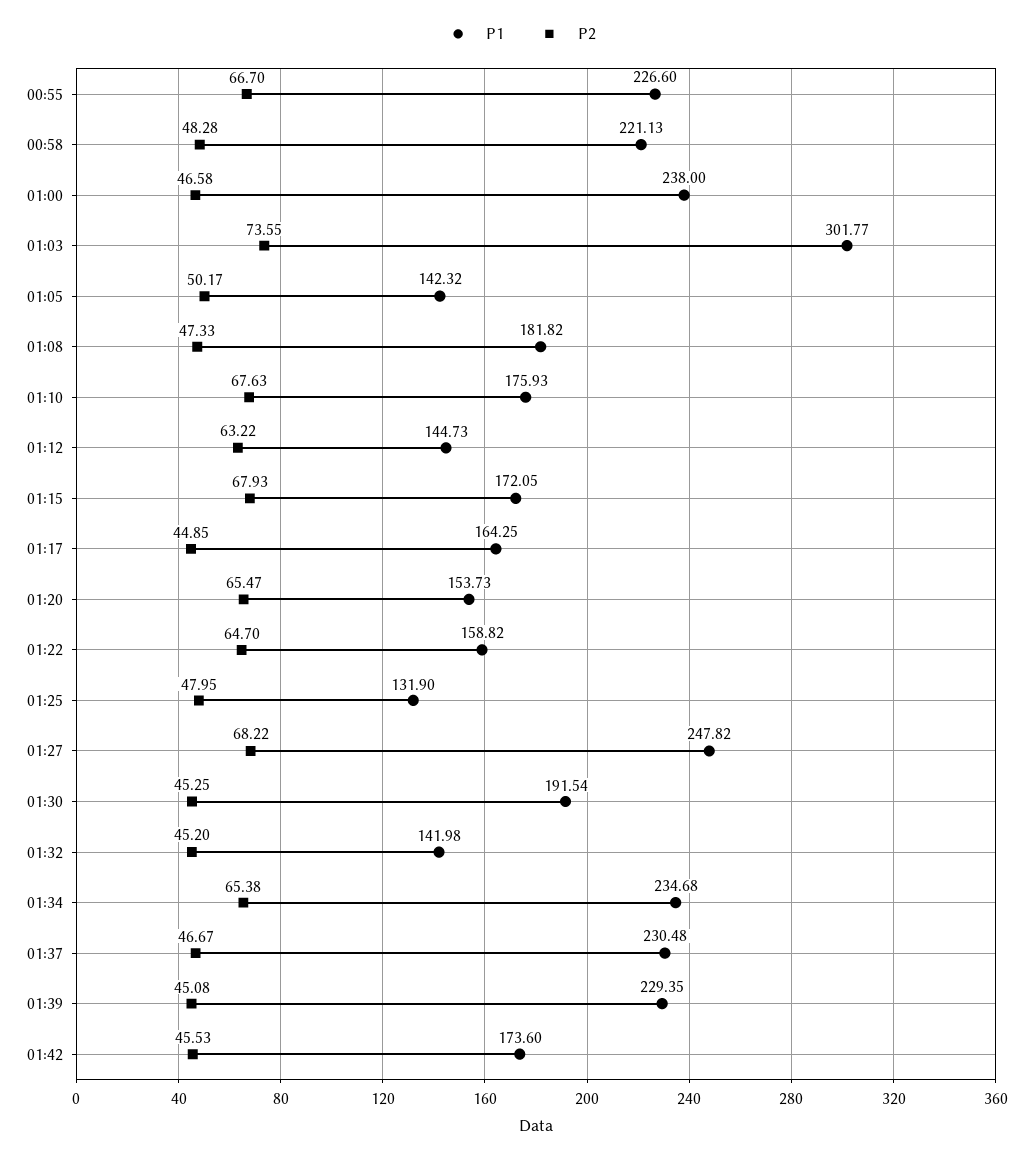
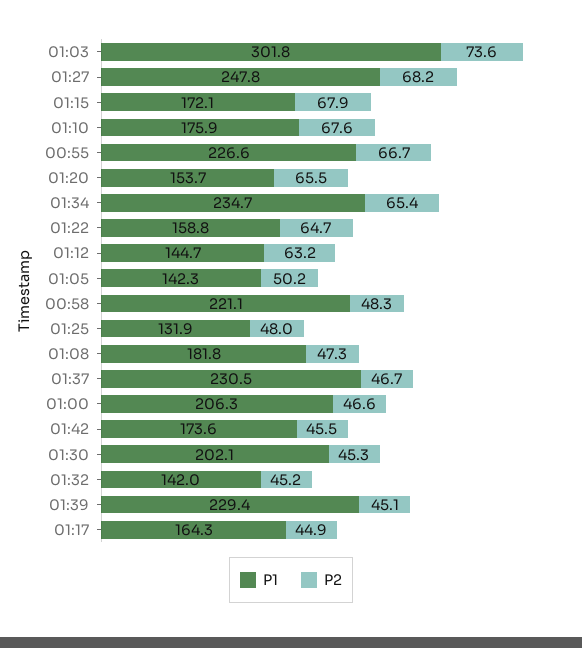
P1, 01:00: 238 -> 206.3
P1, 01:30: 191.54 -> 202.1

